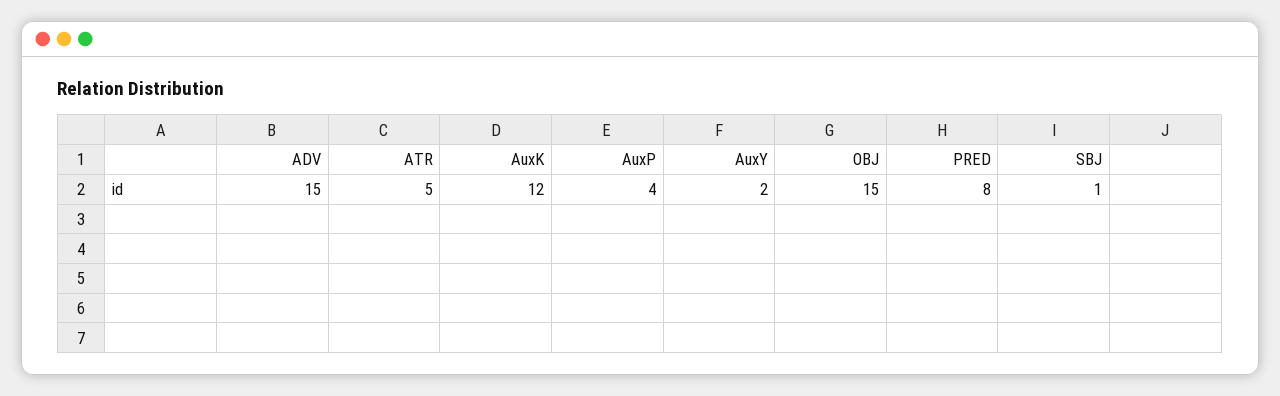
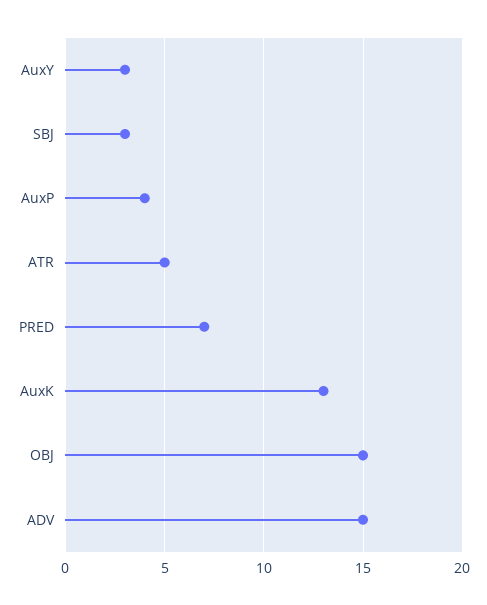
AuxK: 12 -> 13
AuxY: 2 -> 3
PRED: 8 -> 7
SBJ: 1 -> 3

